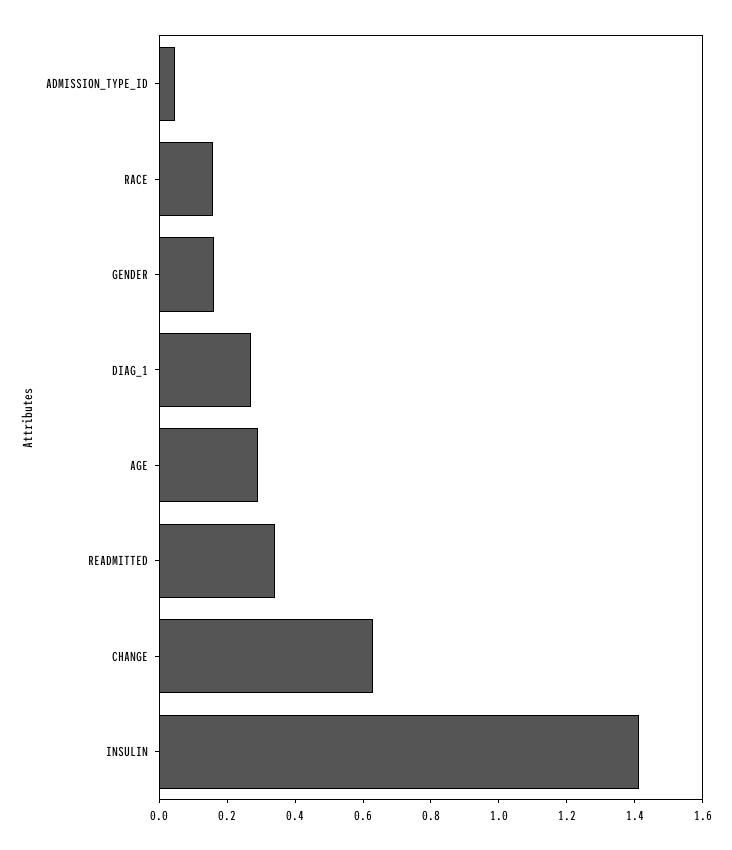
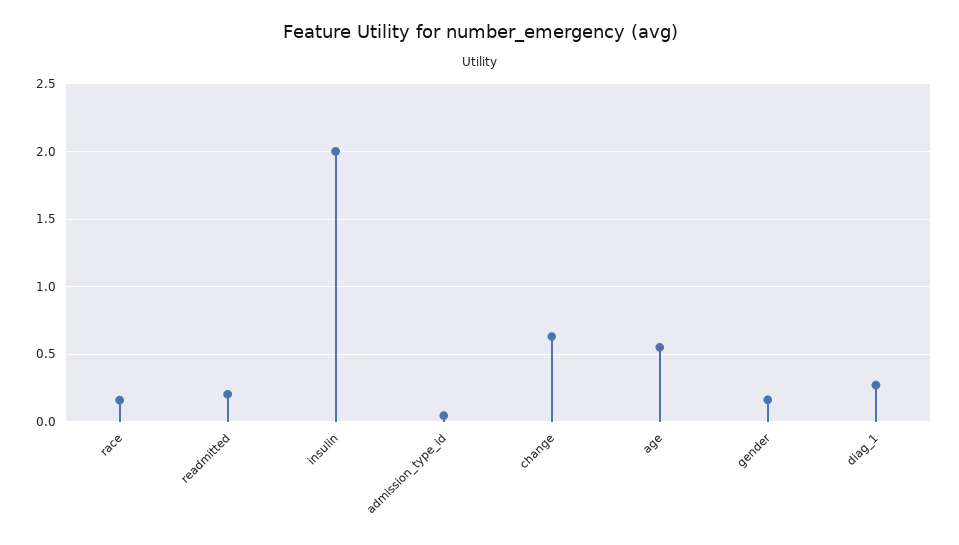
AGE: 0.3 -> 0.55
READMITTED: 0.35 -> 0.2
INSULIN: 1.4 -> 2

